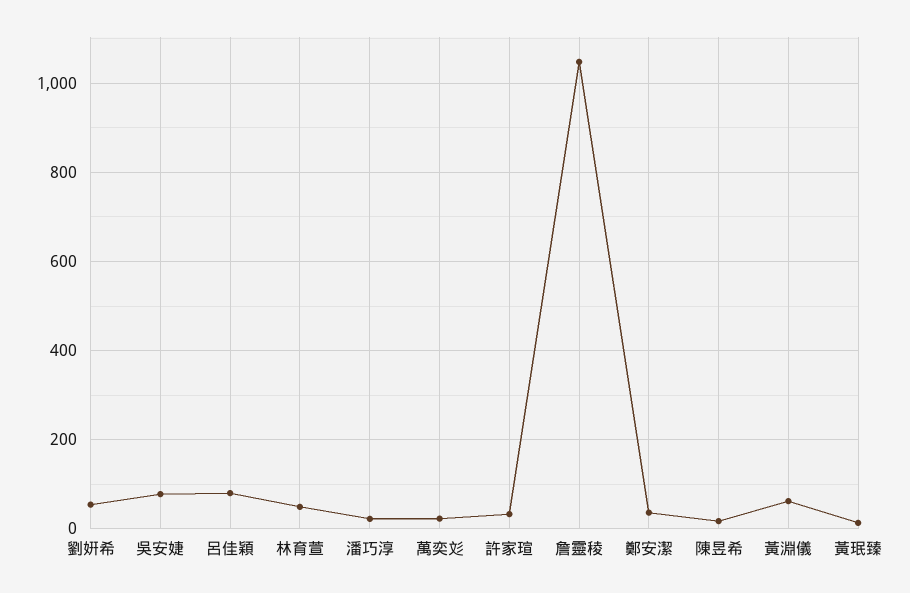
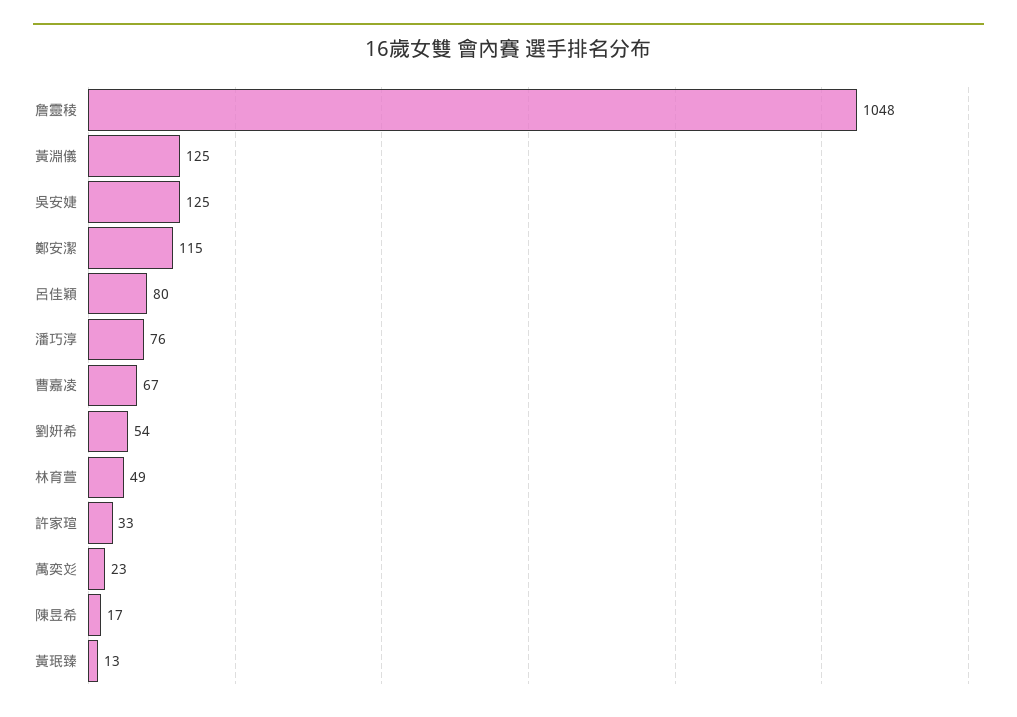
吳安婕: 80 -> 125
潘巧淳: 20 -> 76
鄭安潔: 40 -> 115
黃淵儀: 60 -> 125
曹嘉凌: none -> 67

